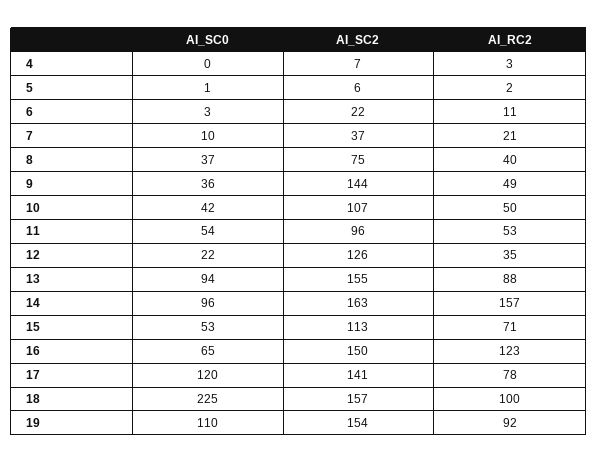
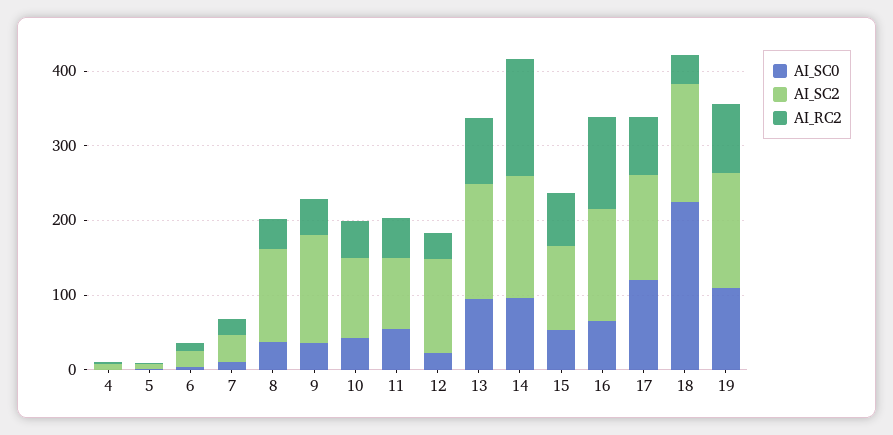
AI_SC2, 8: 75 -> 120
AI_RC2, 18: 100 -> 40

